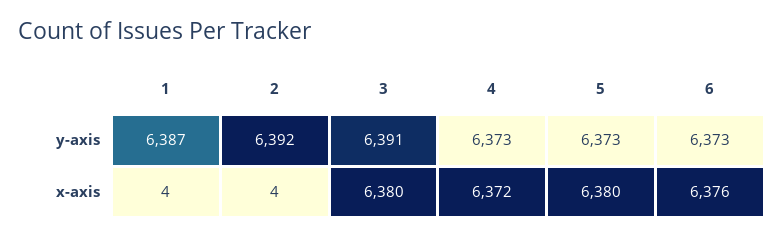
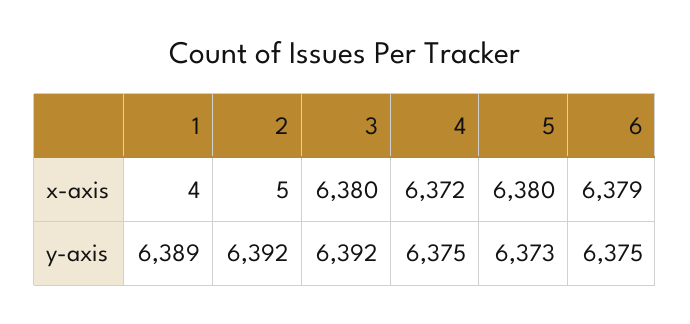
1, y-axis: 6387 -> 6389
3, y-axis: 6391 -> 6392
4, y-axis: 6373 -> 6375
6, y-axis: 6373 -> 6375
2, x-axis: 4 -> 5
6, x-axis: 6376 -> 6379

